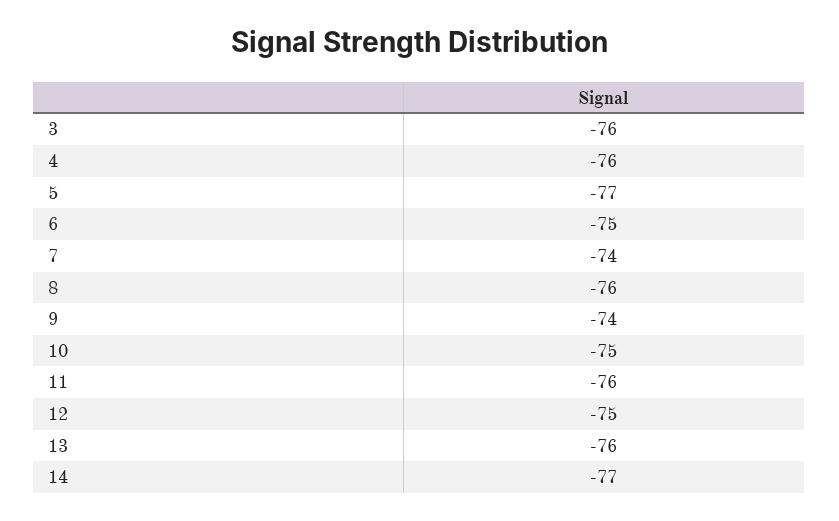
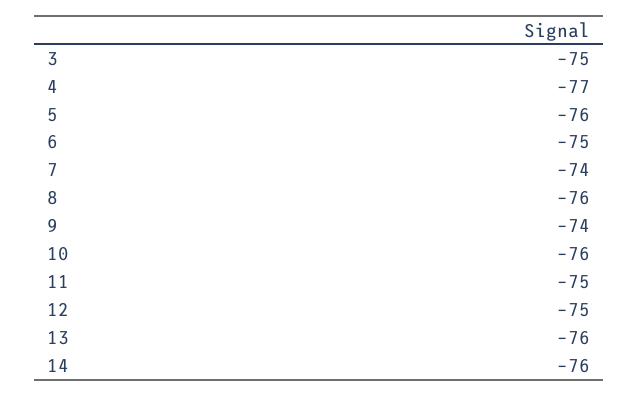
3: -76 -> -75
4: -76 -> -77
5: -77 -> -76
10: -75 -> -76
11: -76 -> -75
14: -77 -> -76

